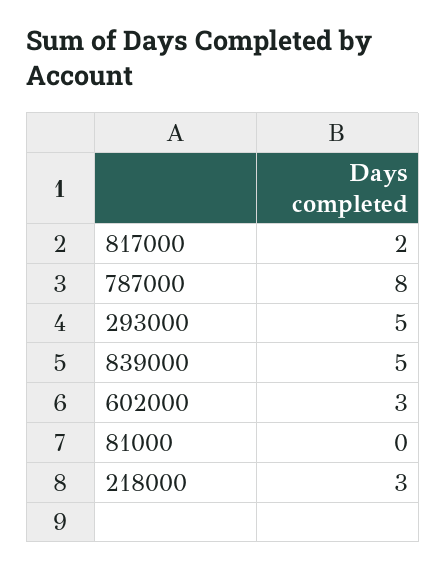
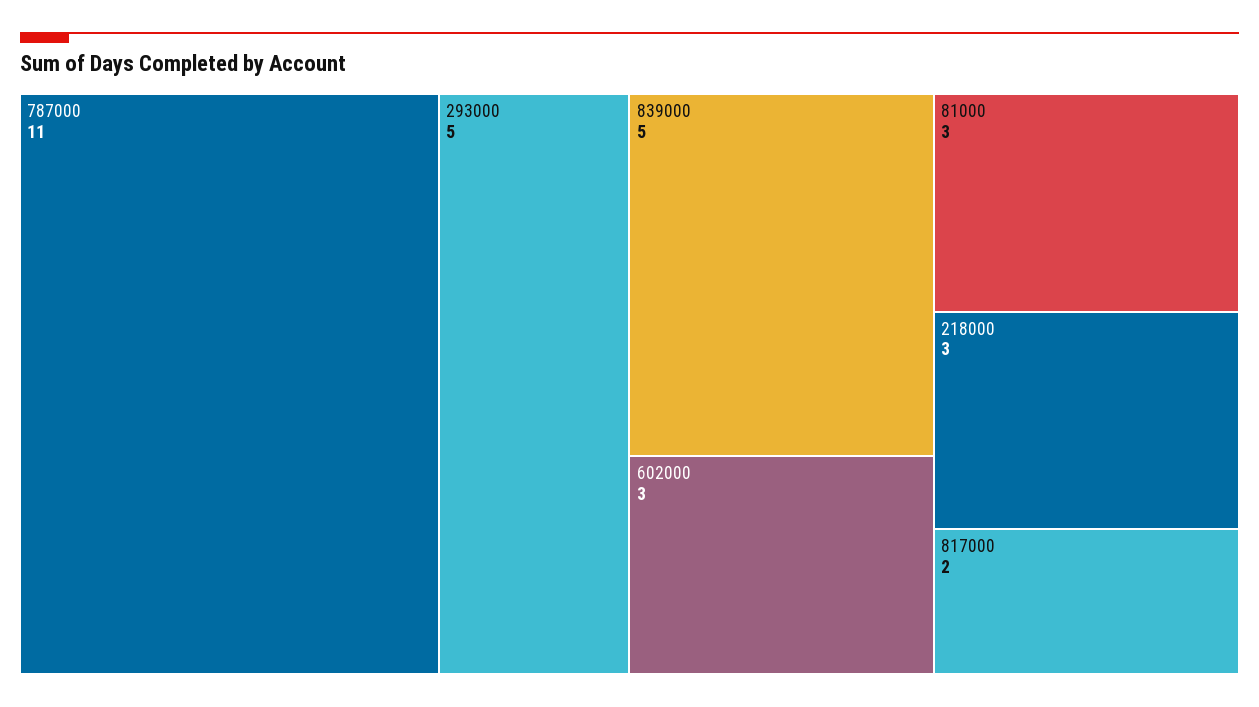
787000: 8 -> 11
81000: 0 -> 3

